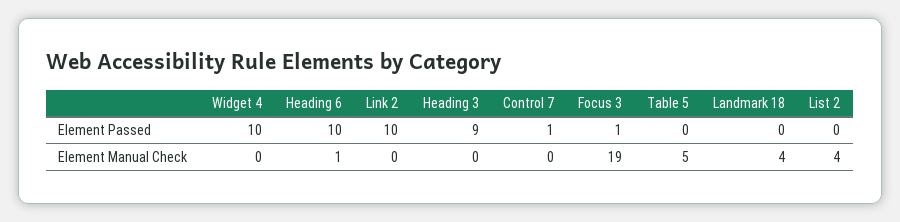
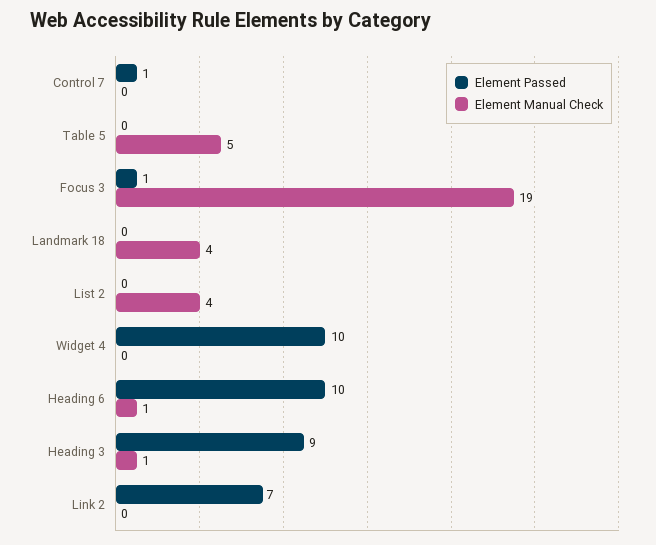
Element Passed, Link 2: 10 -> 7
Element Manual Check, Heading 3: 0 -> 1

